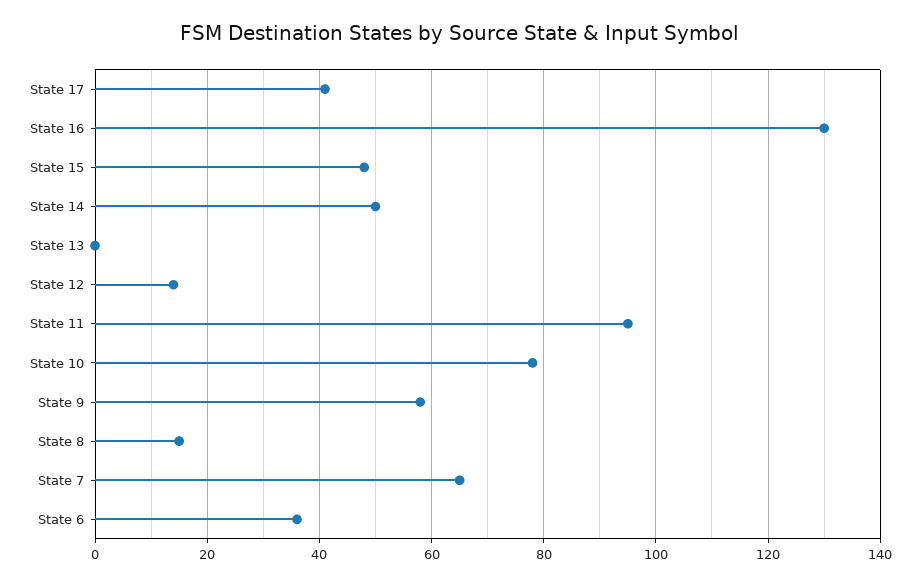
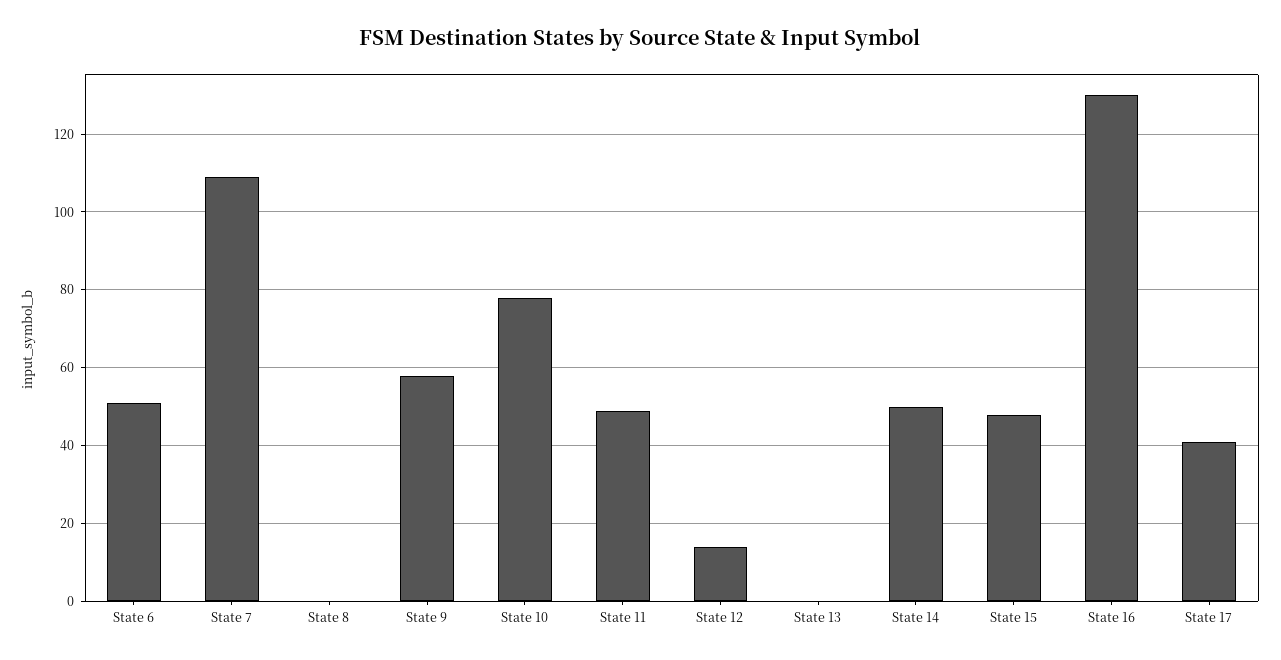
State 11: 95 -> 50
State 8: 15 -> 0
State 7: 65 -> 110
State 6: 35 -> 50

